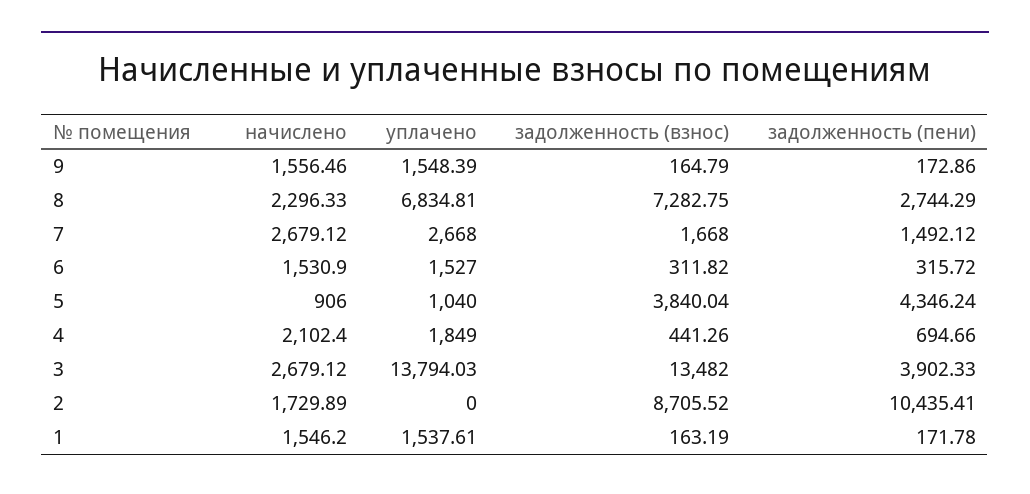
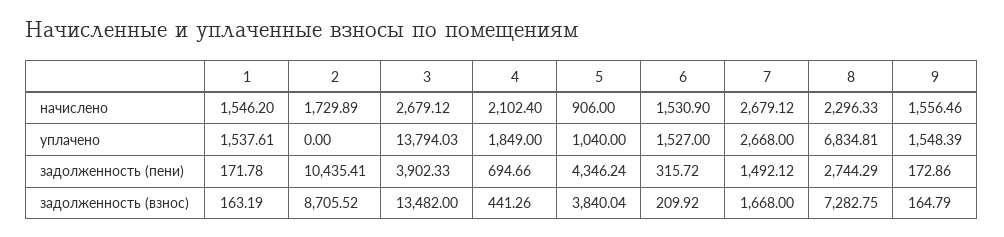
задолженность (взнос), 6: 311.82 -> 209.92

